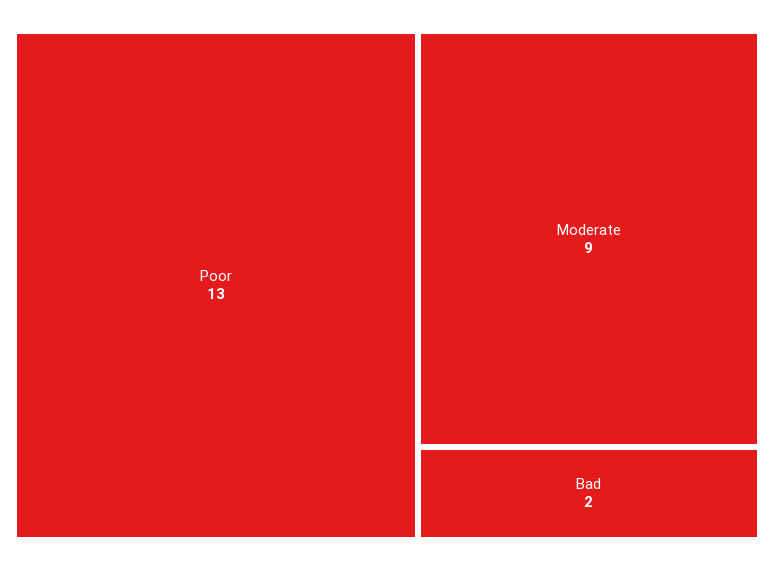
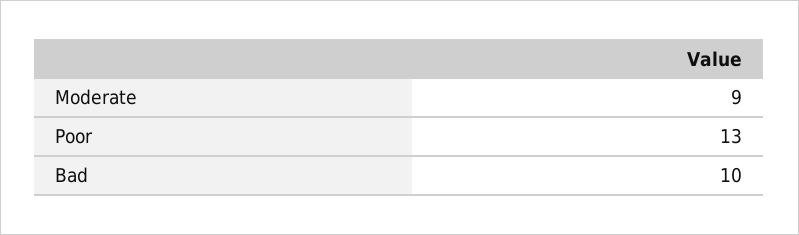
Bad: 2 -> 10

